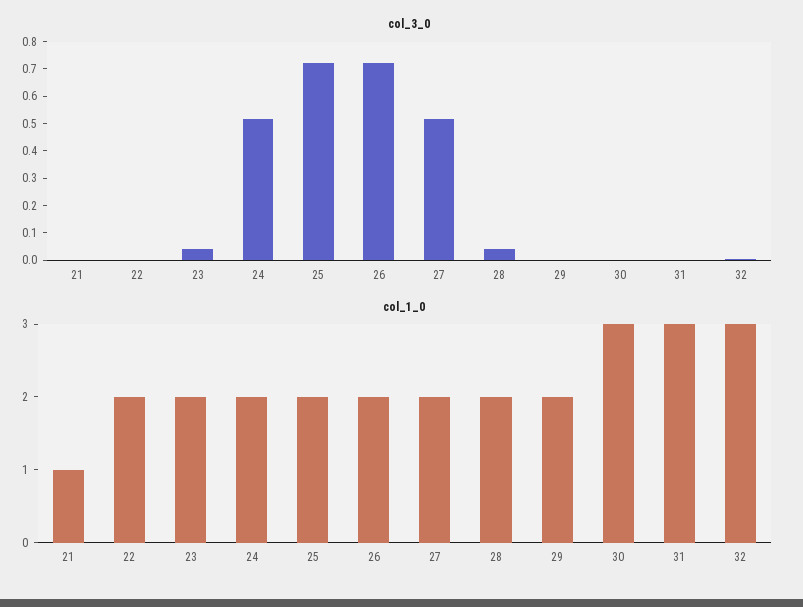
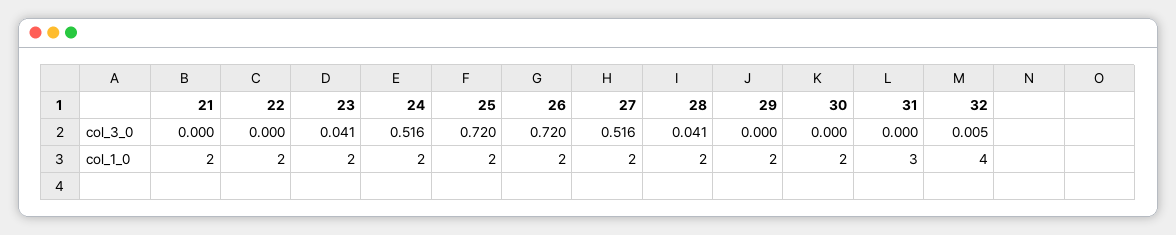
col_1_0, 21: 1 -> 2
col_1_0, 30: 3 -> 2
col_1_0, 32: 3 -> 4

